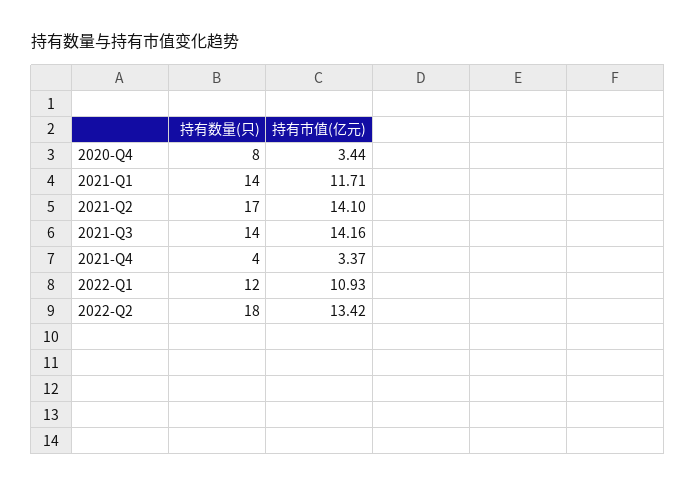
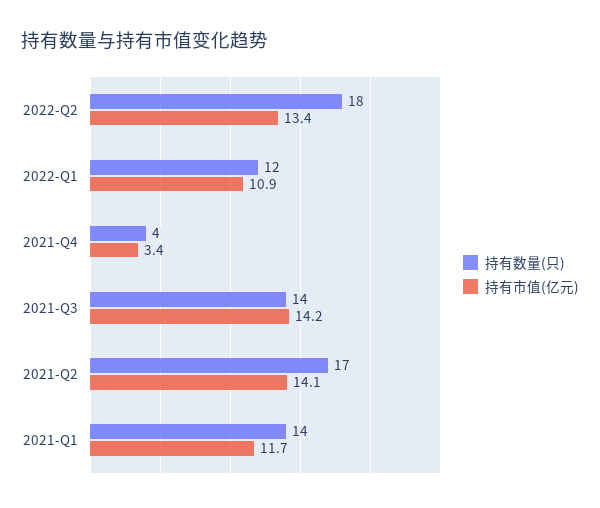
持有数量(只), 2020-Q4: 8 -> none
持有市值(亿元), 2020-Q4: 3.44 -> none

